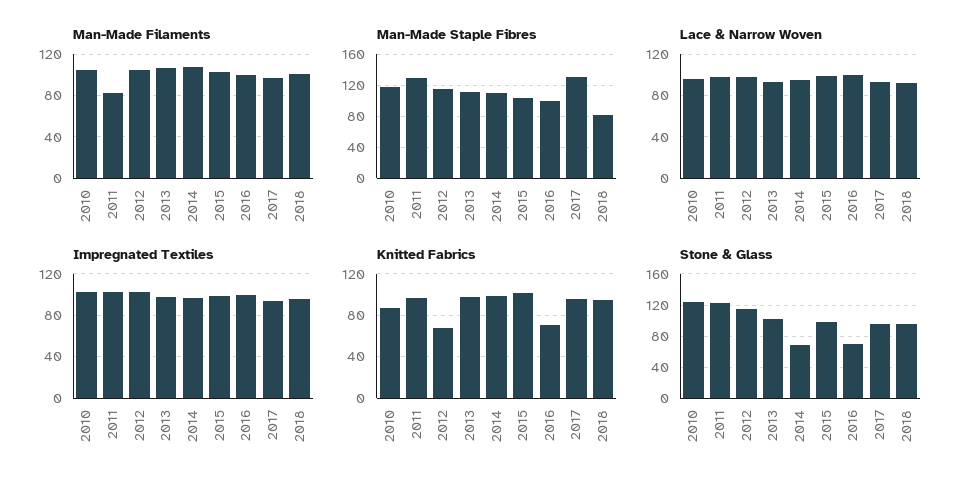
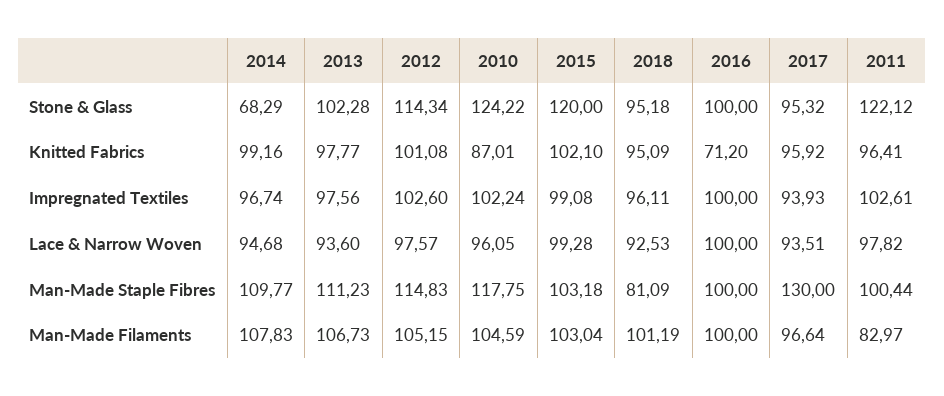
Man-Made Staple Fibres, 2011: 130 -> 100.44
Knitted Fabrics, 2012: 70 -> 101.08
Stone & Glass, 2015: 100 -> 120
Stone & Glass, 2016: 70 -> 100

